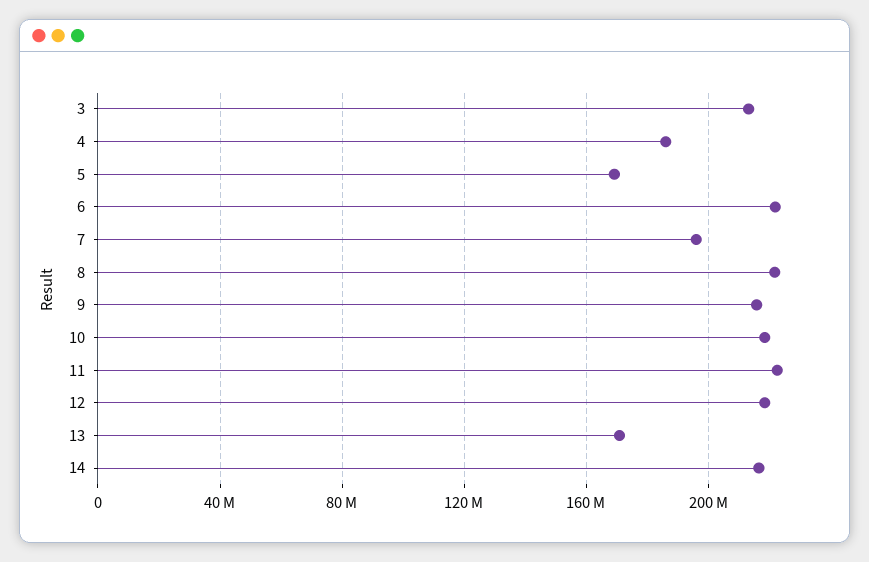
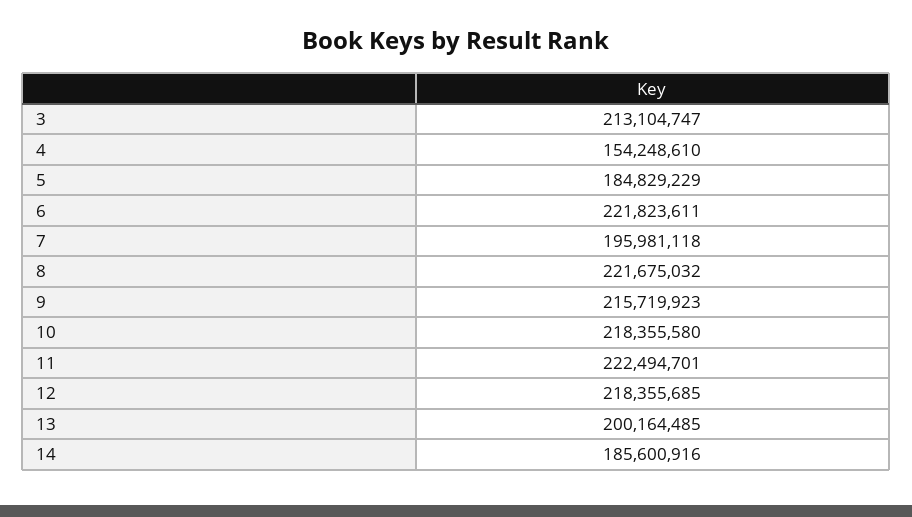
4: 185000000 -> 154248610
5: 170000000 -> 184829229
13: 170000000 -> 200164485
14: 215000000 -> 185600916

